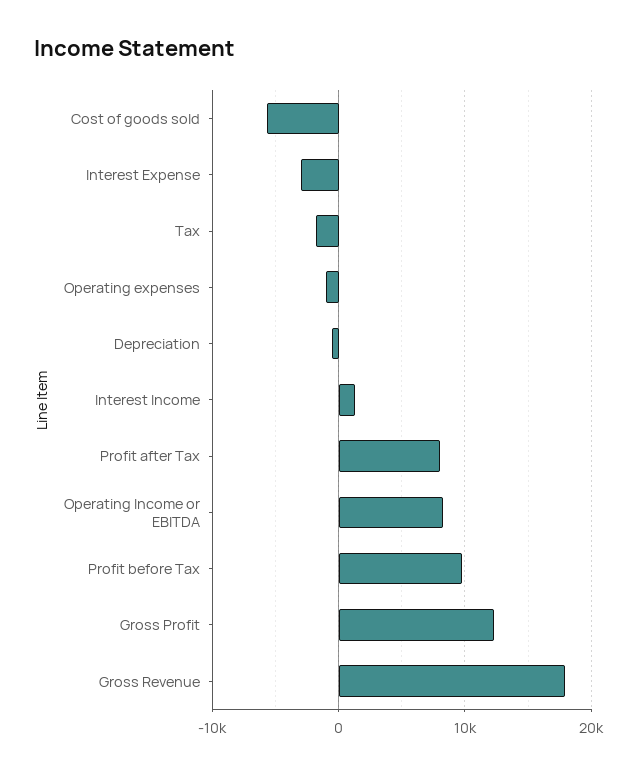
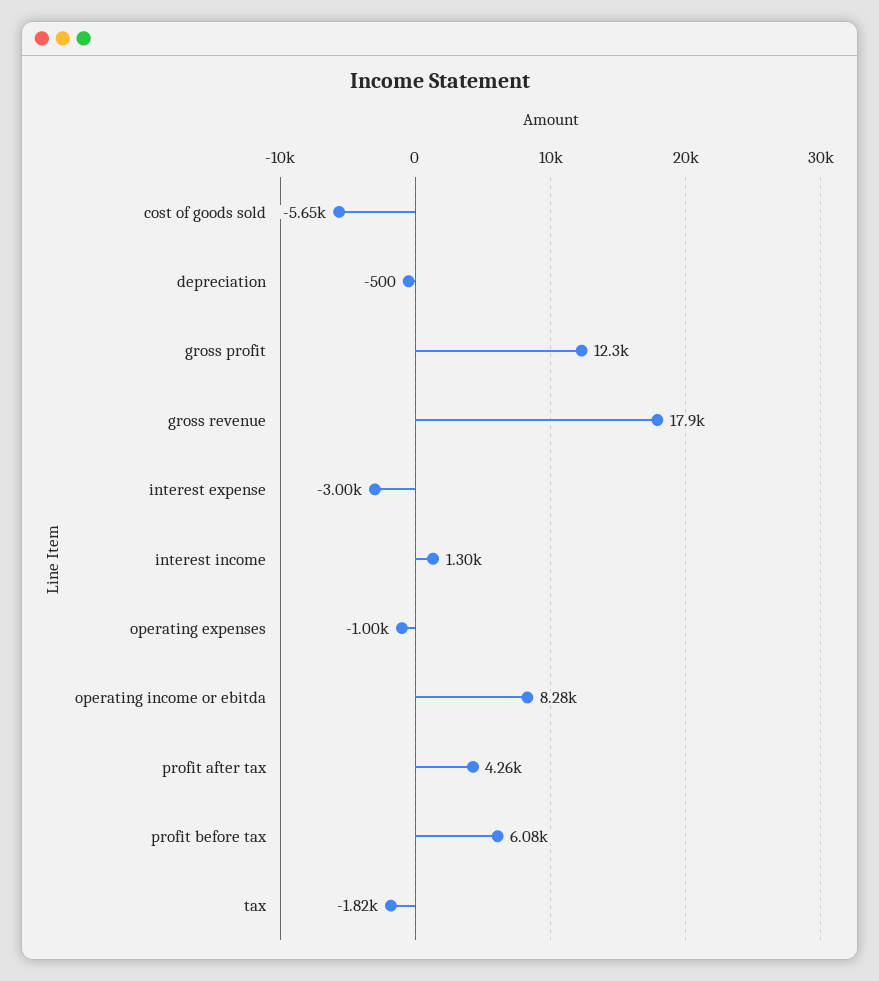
Profit after Tax: 8000 -> 4260
Profit before Tax: 10000 -> 6080

